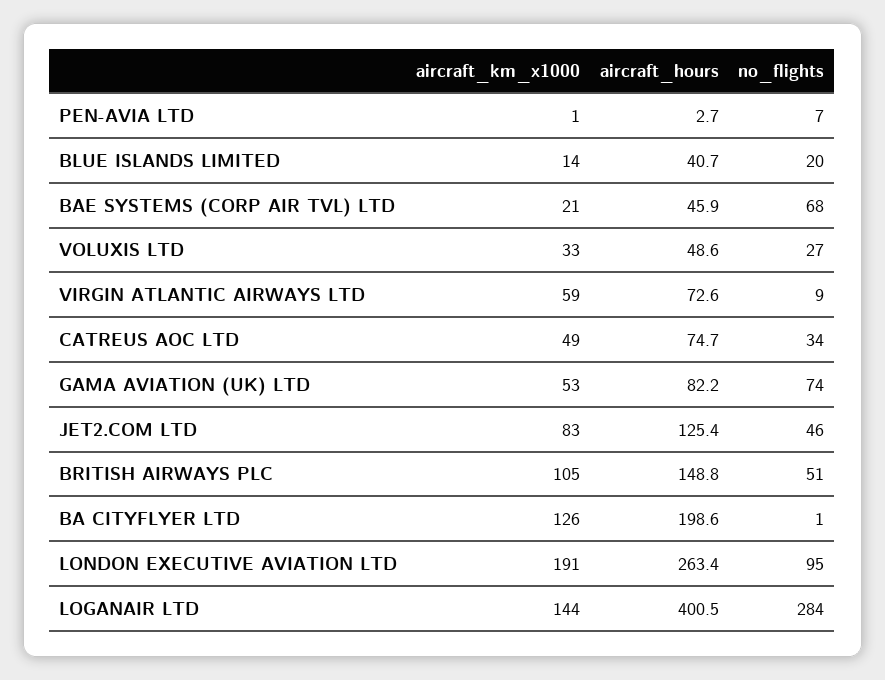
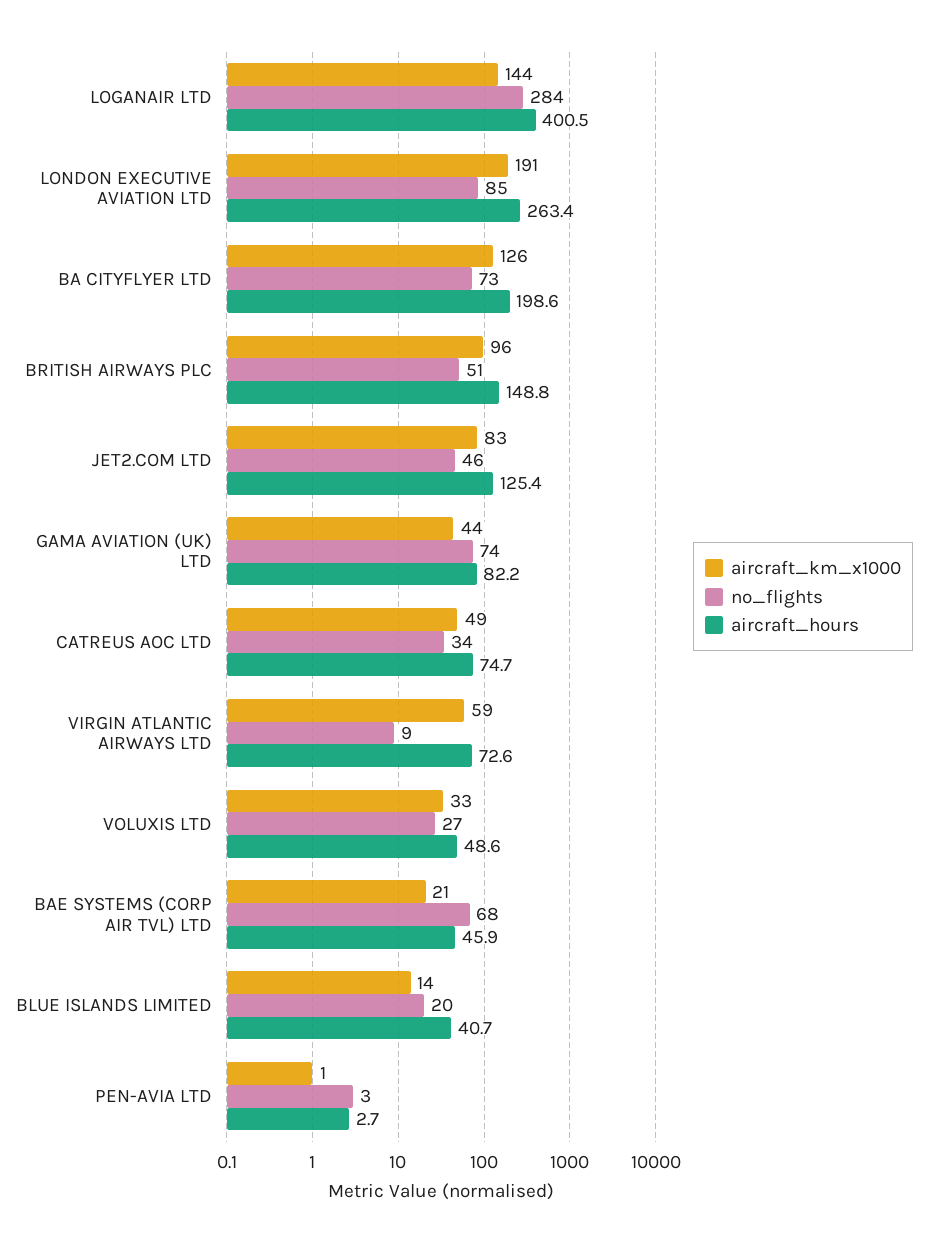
no_flights, PEN-AVIA LTD: 7 -> 3
aircraft_km_x1000, GAMA AVIATION (UK) LTD: 53 -> 44
aircraft_km_x1000, BRITISH AIRWAYS PLC: 105 -> 96
no_flights, BA CITYFLYER LTD: 1 -> 73
no_flights, LONDON EXECUTIVE AVIATION LTD: 95 -> 85

